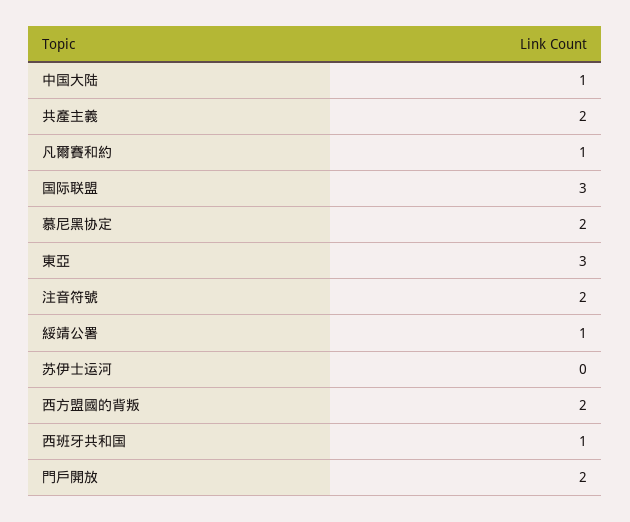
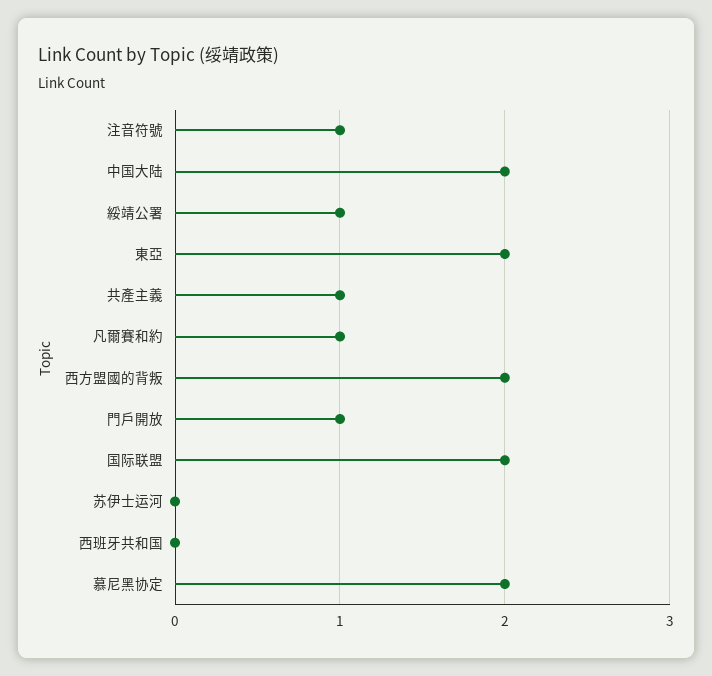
中国大陆: 1 -> 2
共產主義: 2 -> 1
国际联盟: 3 -> 2
東亞: 3 -> 2
注音符號: 2 -> 1
西班牙共和国: 1 -> 0
門戶開放: 2 -> 1

